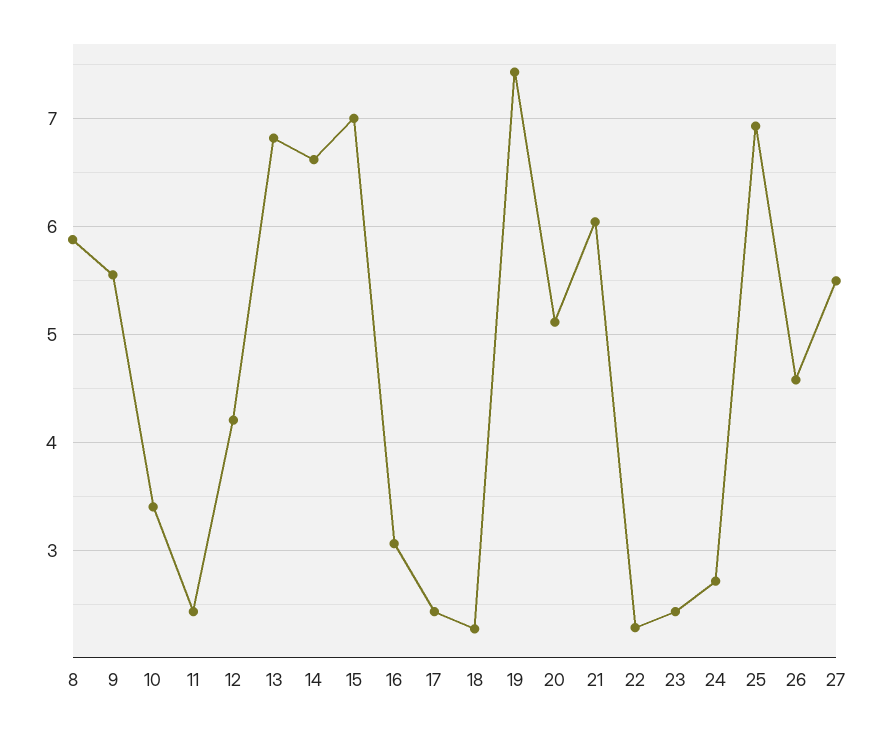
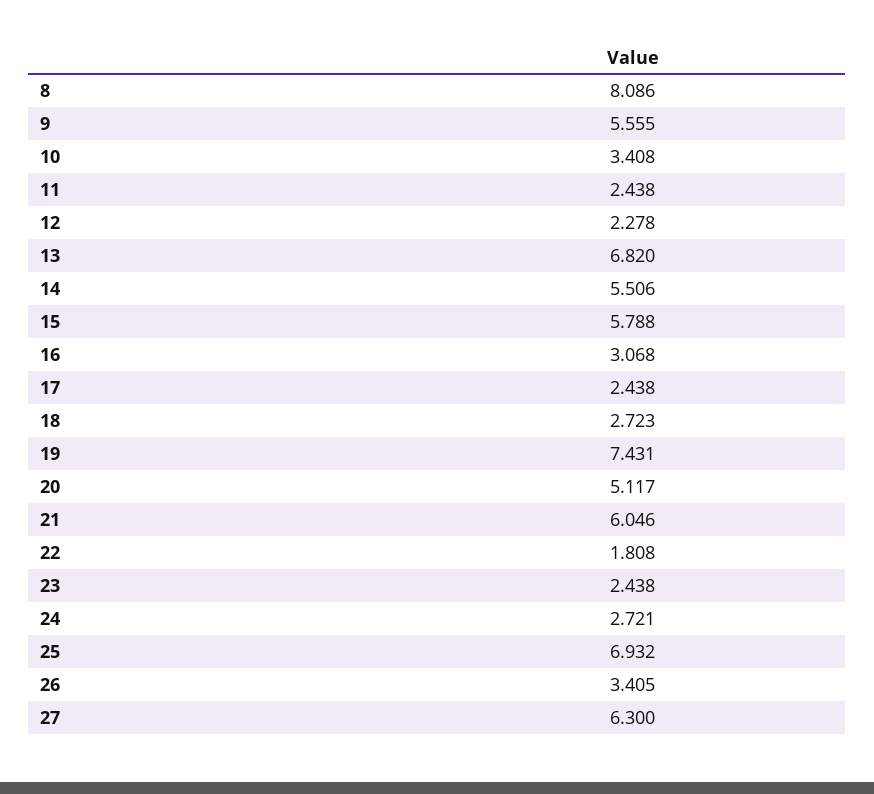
8: 5.9 -> 8.086
12: 4.2 -> 2.278
14: 6.6 -> 5.506
15: 7 -> 5.788
18: 2.3 -> 2.723
22: 2.3 -> 1.808
26: 4.6 -> 3.405
27: 5.5 -> 6.3

